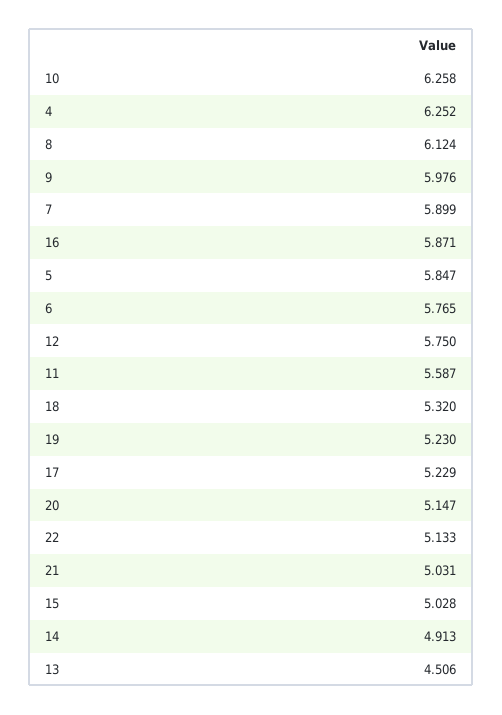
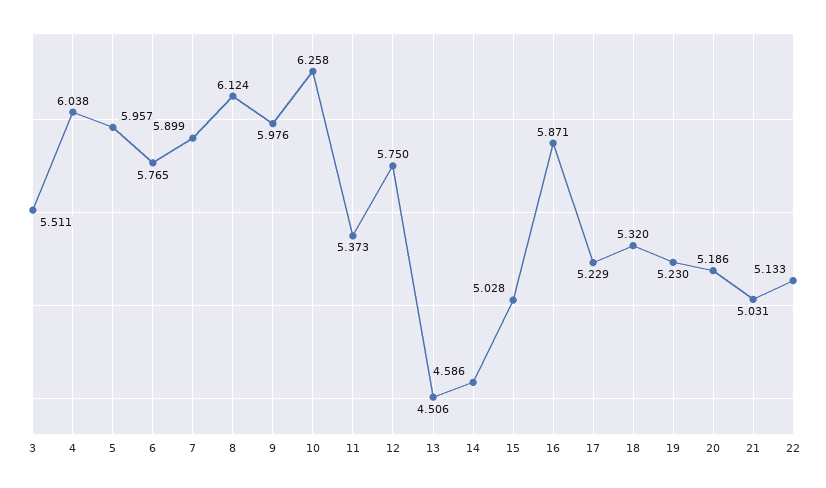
4: 6.252 -> 6.038
5: 5.847 -> 5.957
11: 5.587 -> 5.373
20: 5.147 -> 5.186
14: 4.913 -> 4.586
3: none -> 5.511

